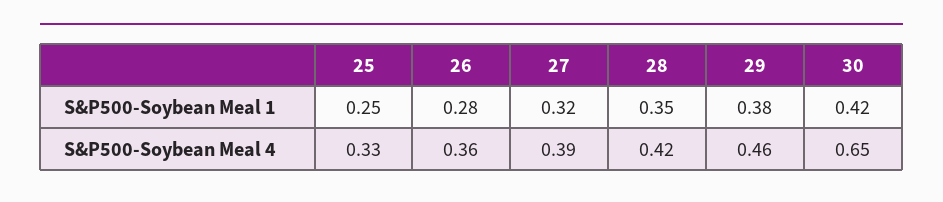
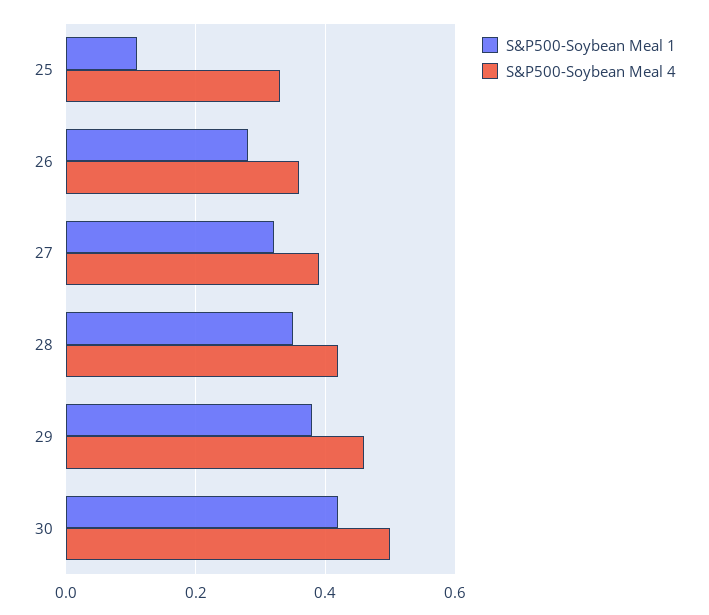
S&P500-Soybean Meal 1, 25: 0.25 -> 0.1
S&P500-Soybean Meal 4, 30: 0.65 -> 0.5

